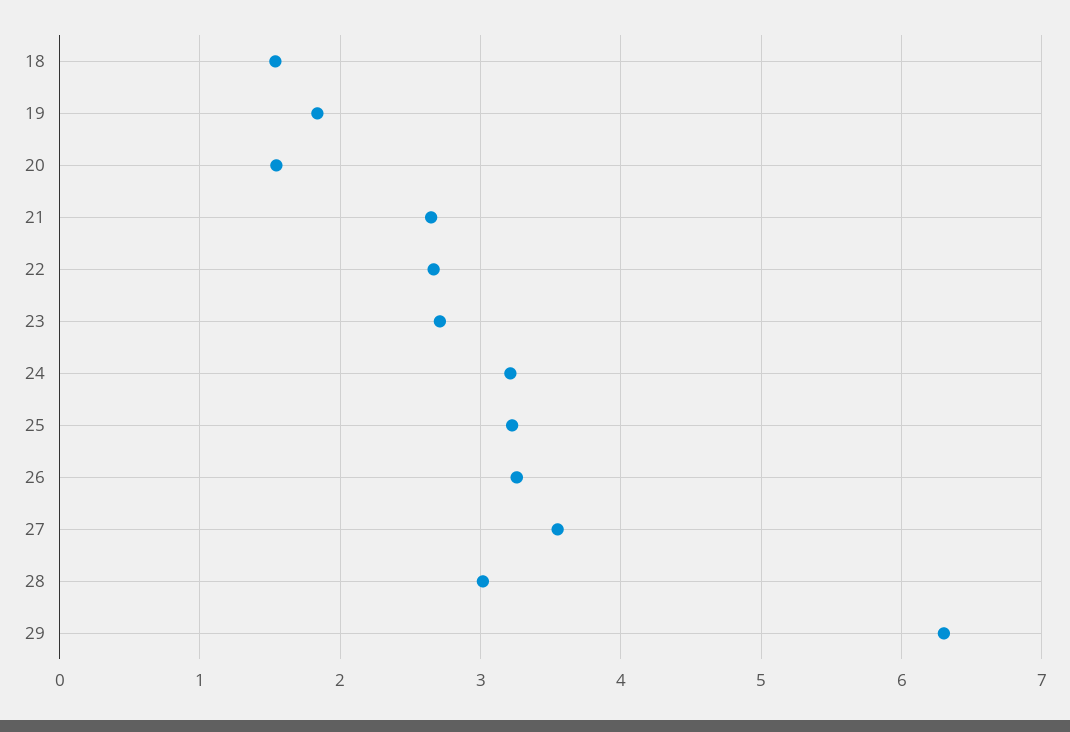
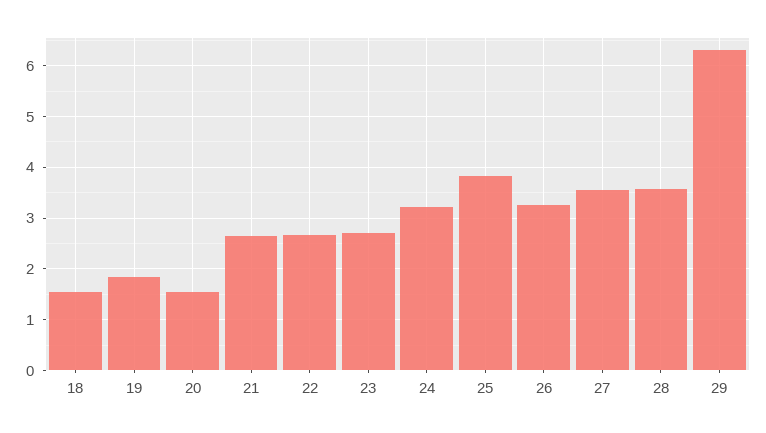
25: 3.2 -> 3.8
28: 3 -> 3.6

